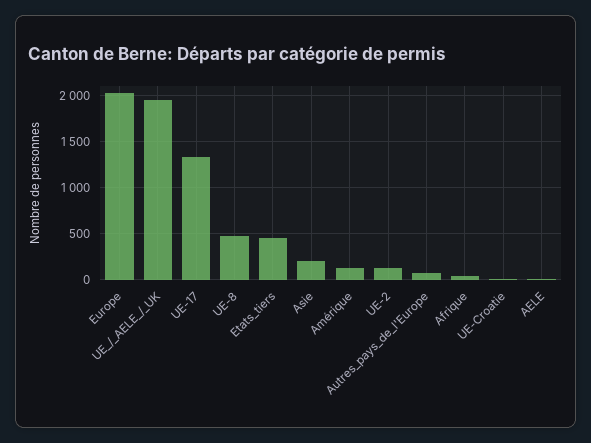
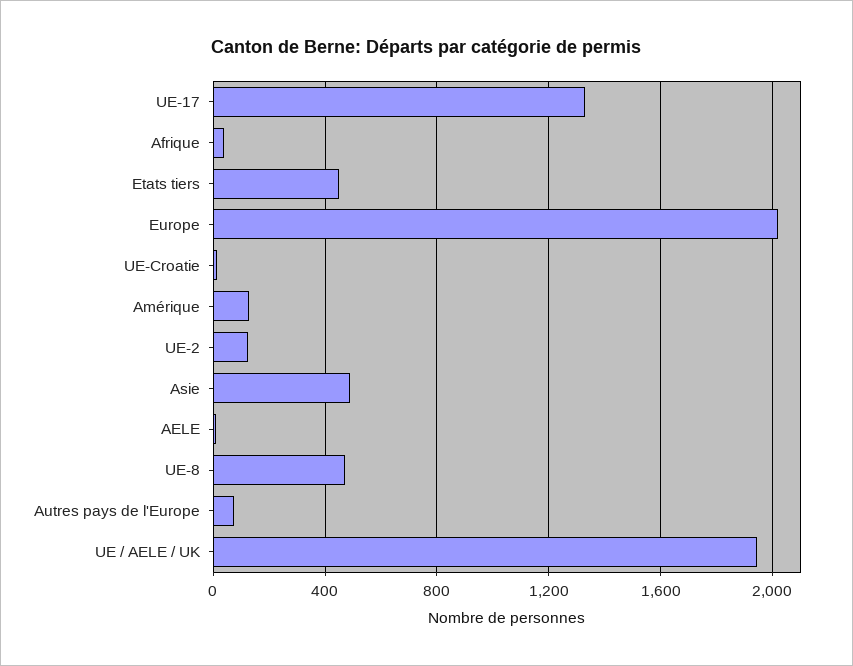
Asie: 200 -> 500

